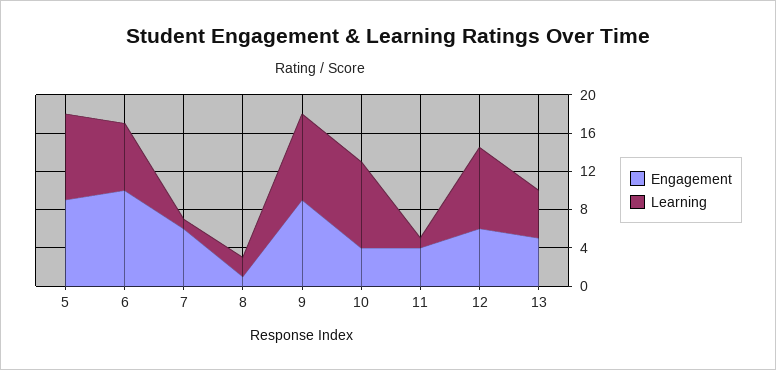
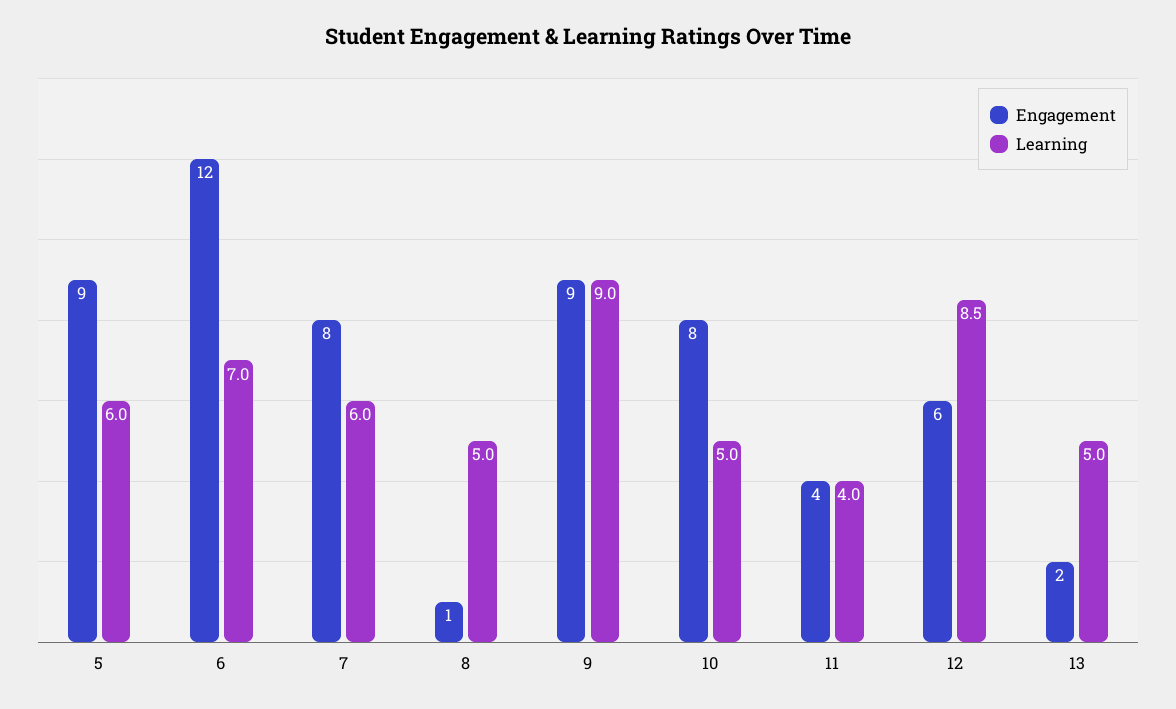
Learning, 5: 9 -> 6
Engagement, 6: 10 -> 12
Engagement, 7: 6 -> 8
Learning, 7: 1 -> 6
Learning, 8: 2 -> 5
Engagement, 10: 4 -> 8
Learning, 10: 9 -> 5
Learning, 11: 1 -> 4
Engagement, 13: 5 -> 2

